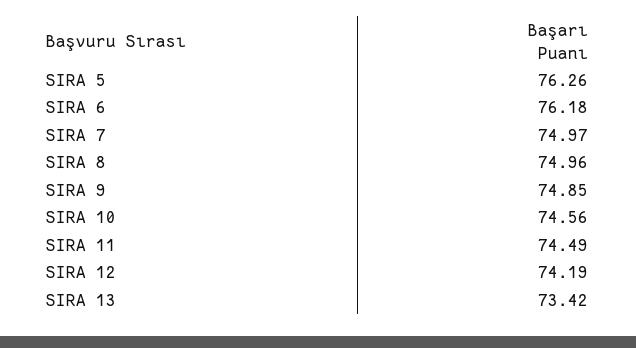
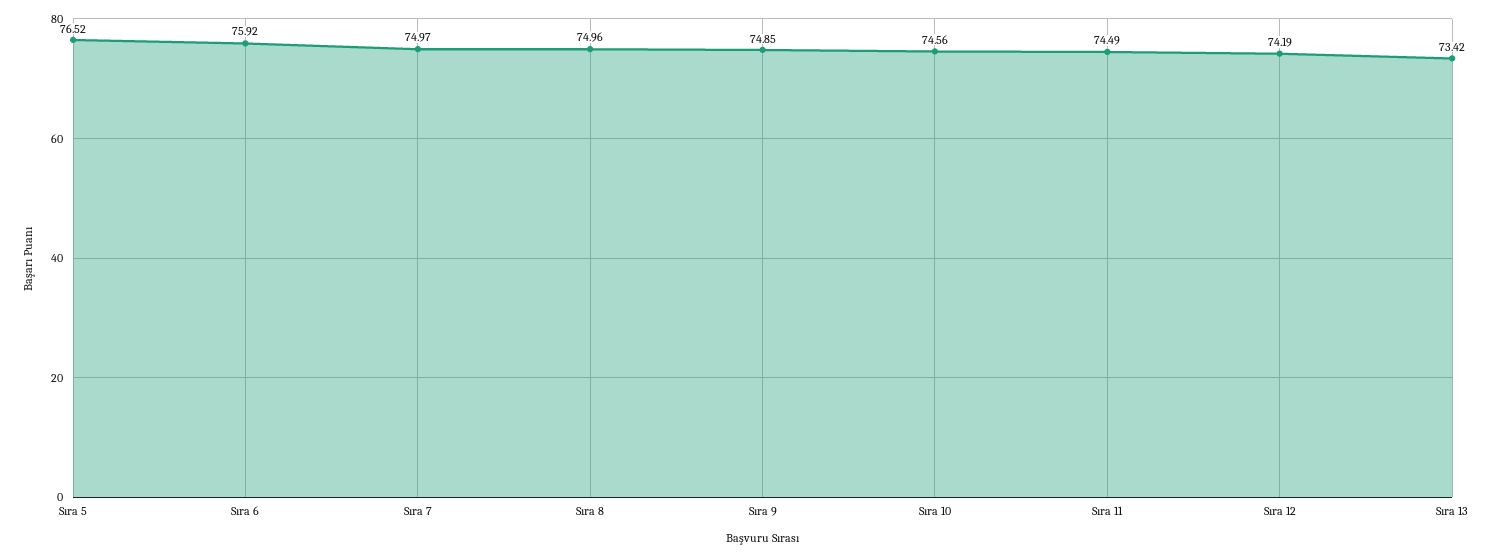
SIRA 5: 76.26 -> 76.52
SIRA 6: 76.18 -> 75.92

